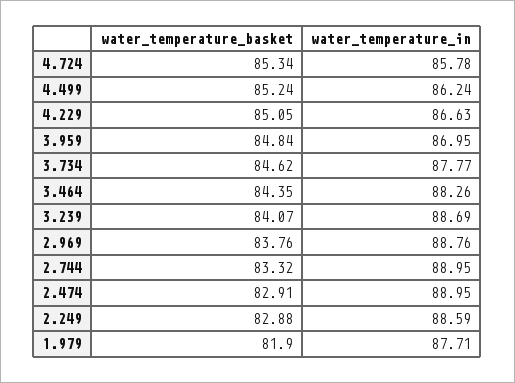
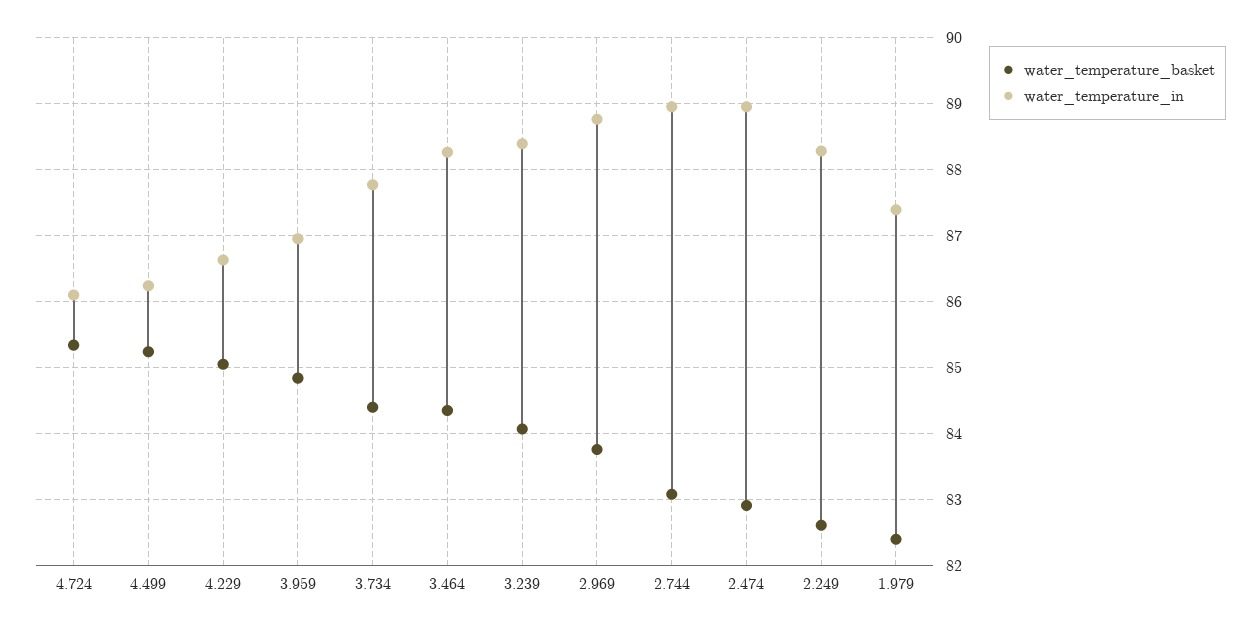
water_temperature_in, 4.724: 85.78 -> 86.1
water_temperature_basket, 3.734: 84.62 -> 84.4
water_temperature_in, 3.239: 88.69 -> 88.4
water_temperature_basket, 2.744: 83.32 -> 83.1
water_temperature_basket, 2.249: 82.88 -> 82.6
water_temperature_in, 2.249: 88.59 -> 88.3
water_temperature_basket, 1.979: 81.9 -> 82.4
water_temperature_in, 1.979: 87.71 -> 87.4

